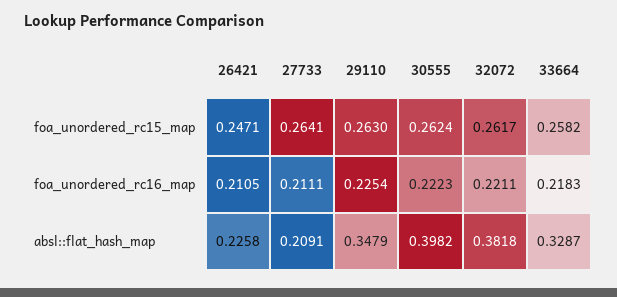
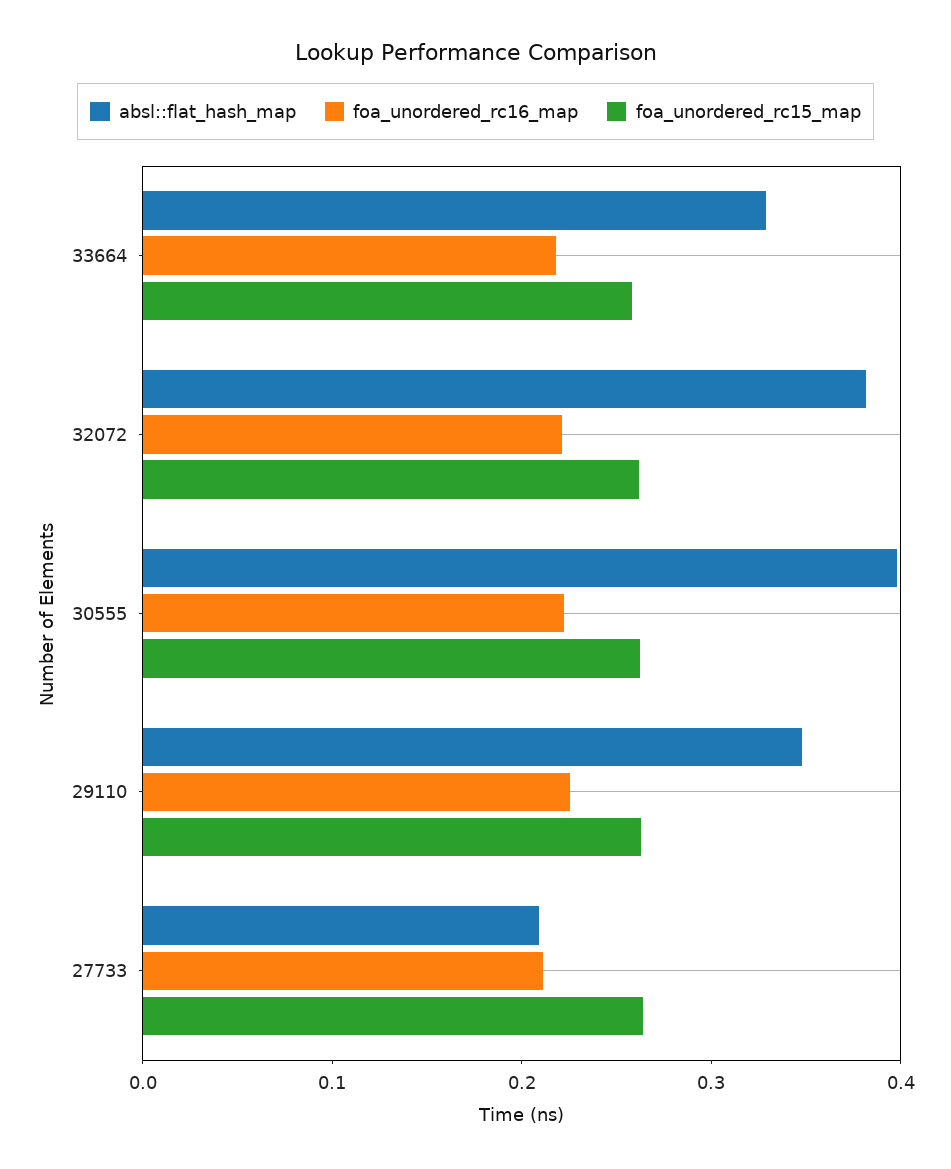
foa_unordered_rc15_map, 26421: 0.2471 -> none
foa_unordered_rc16_map, 26421: 0.2105 -> none
absl::flat_hash_map, 26421: 0.2258 -> none

